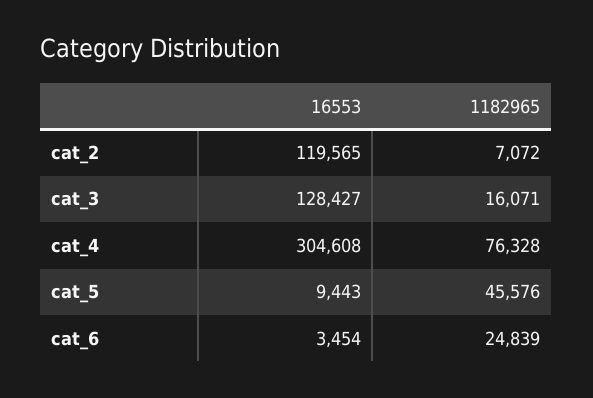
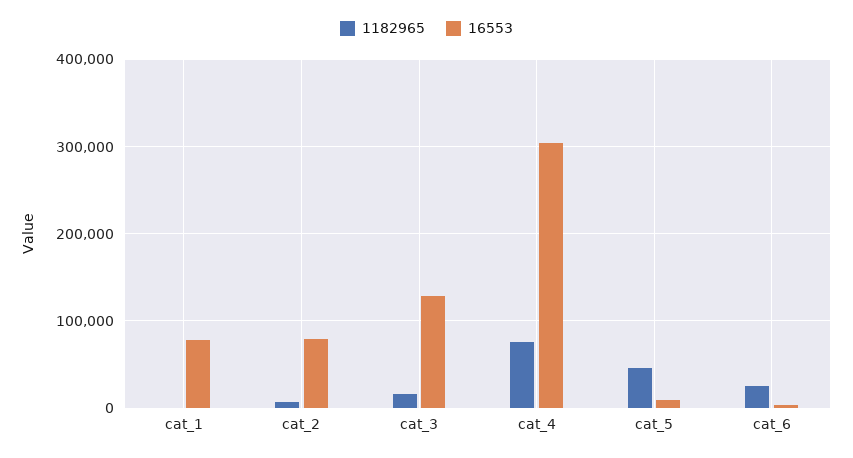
16553, cat_2: 119565 -> 80000
1182965, cat_1: none -> 0
16553, cat_1: none -> 80000

